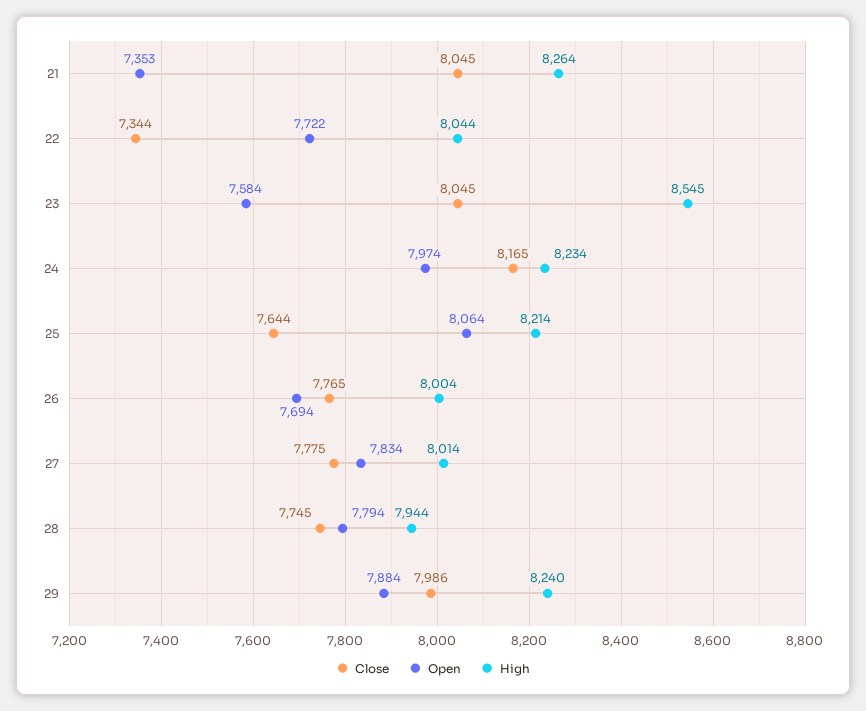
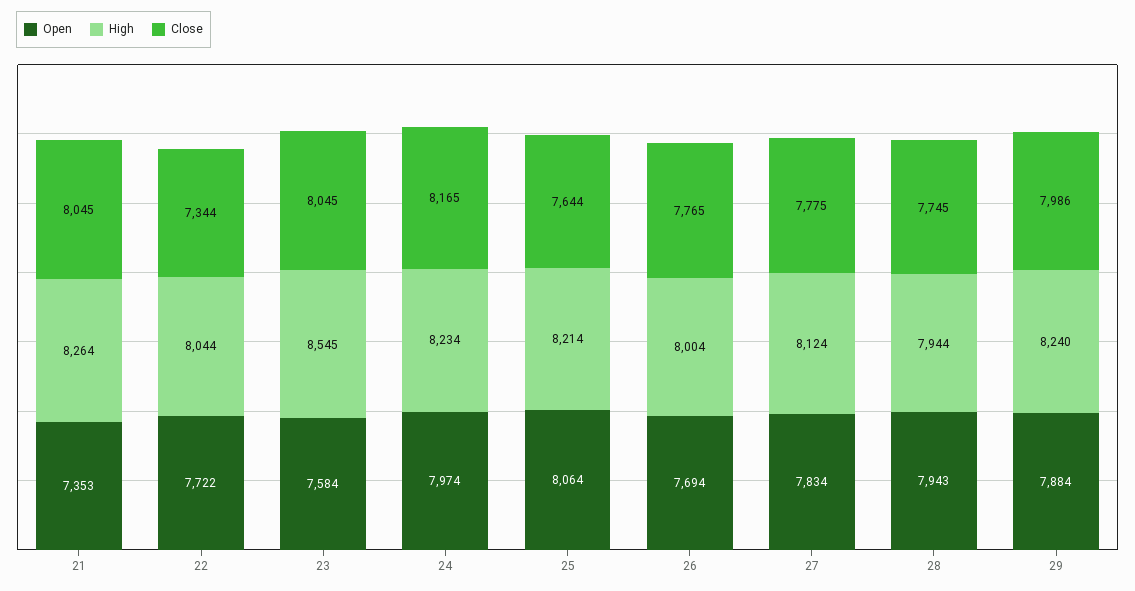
High, 27: 8014 -> 8124
Open, 28: 7794 -> 7943

